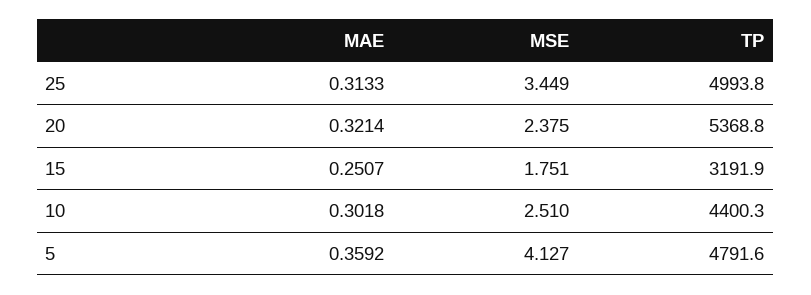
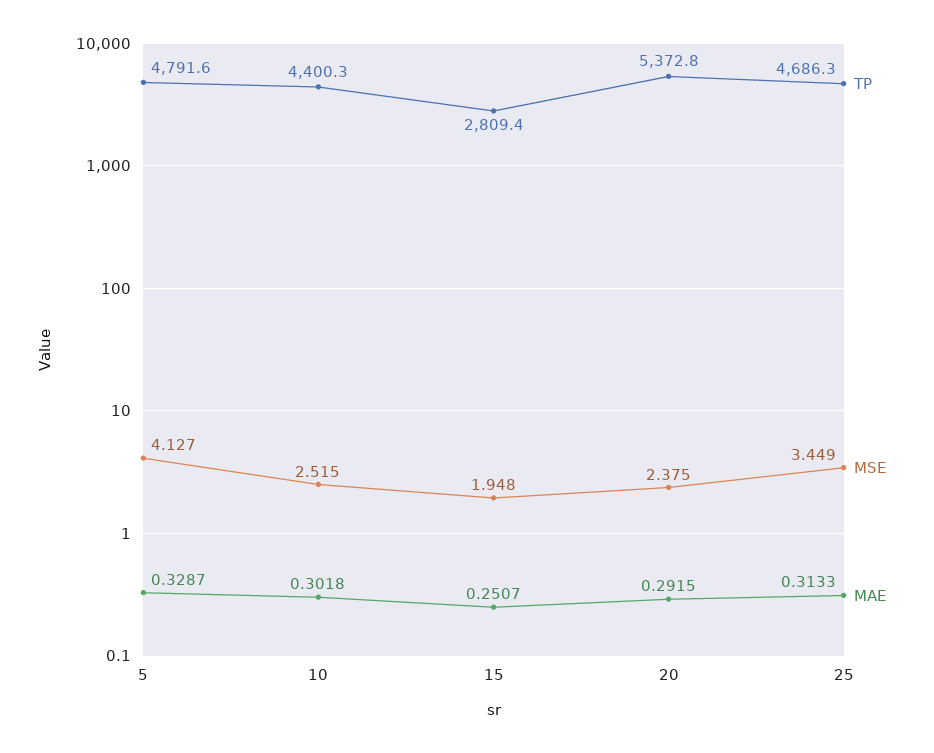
TP, 25: 4993.8 -> 4686.3
MAE, 20: 0.3214 -> 0.2915
TP, 20: 5368.8 -> 5372.8
MSE, 15: 1.751 -> 1.948
TP, 15: 3191.9 -> 2809.4
MSE, 10: 2.51 -> 2.515
MAE, 5: 0.3592 -> 0.3287

